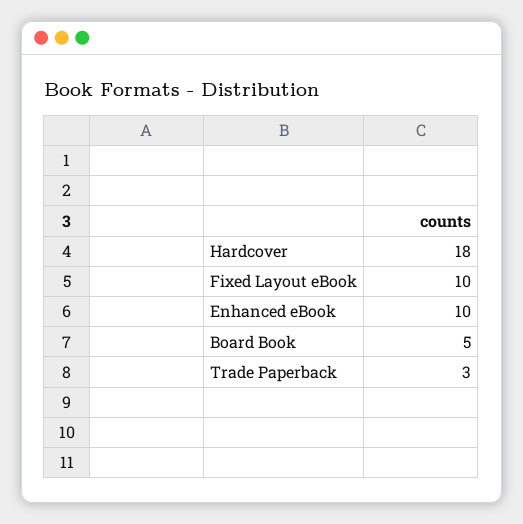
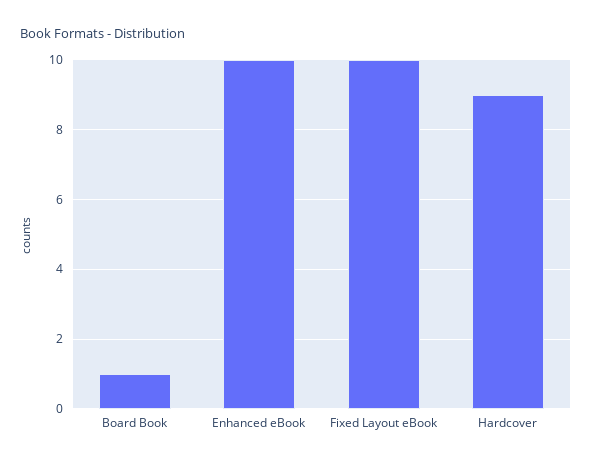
Hardcover: 18 -> 9
Board Book: 5 -> 1
Trade Paperback: 3 -> none

